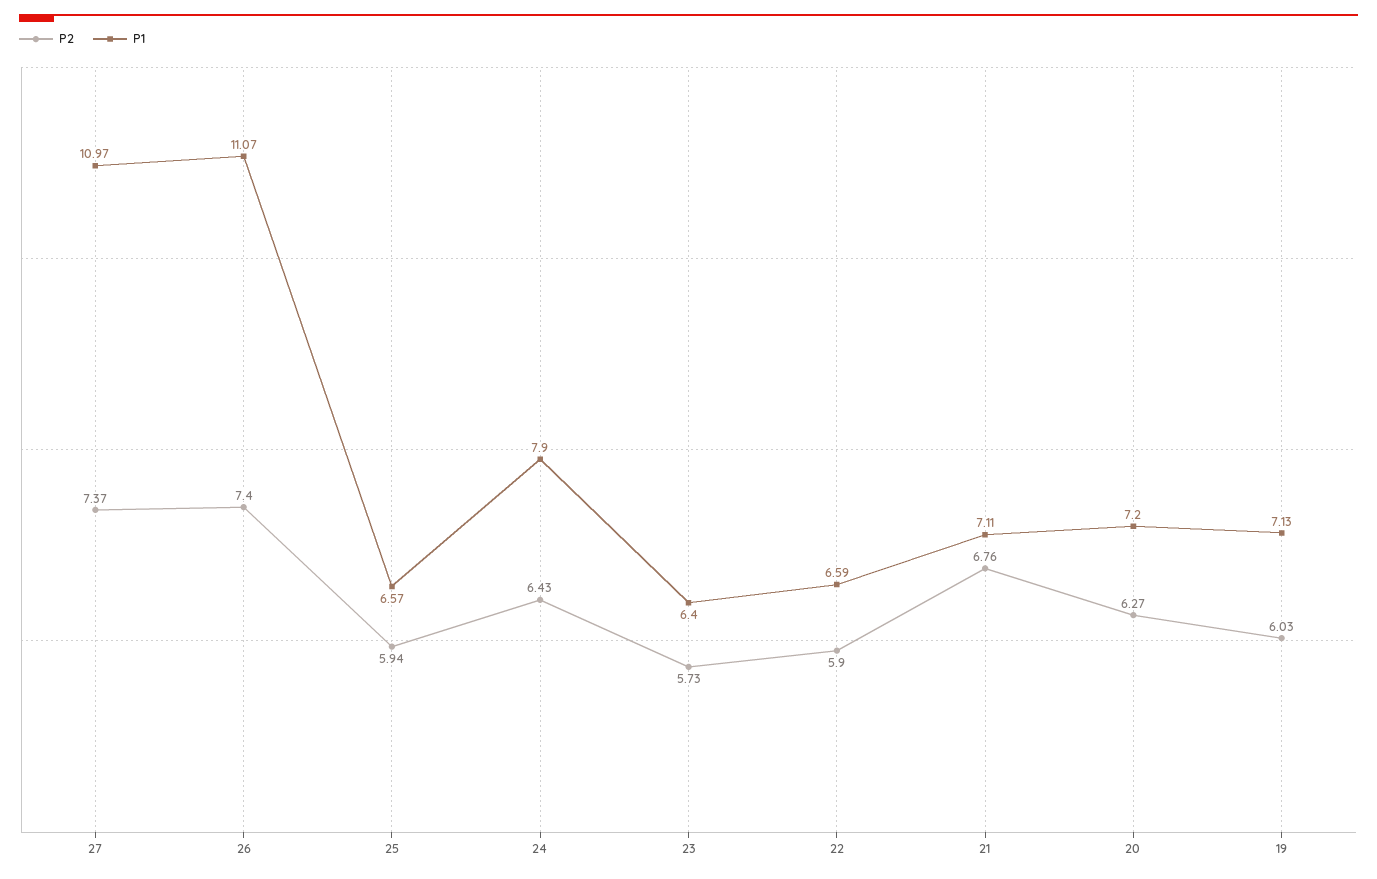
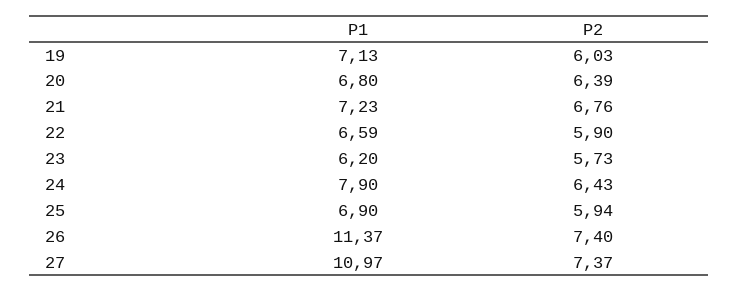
P1, 26: 11.07 -> 11.37
P1, 25: 6.57 -> 6.9
P1, 23: 6.4 -> 6.2
P1, 21: 7.11 -> 7.23
P2, 20: 6.27 -> 6.39
P1, 20: 7.2 -> 6.8

